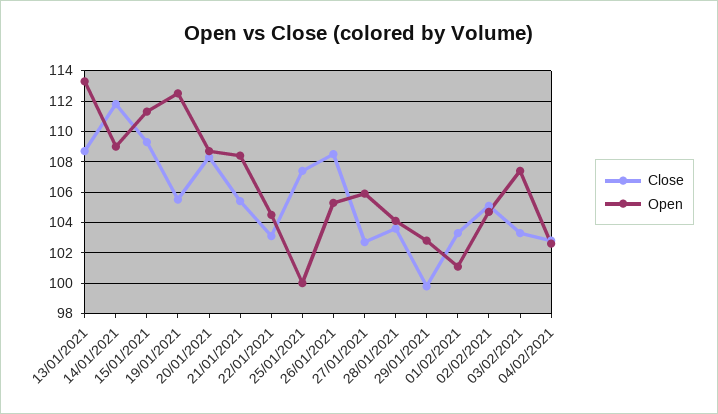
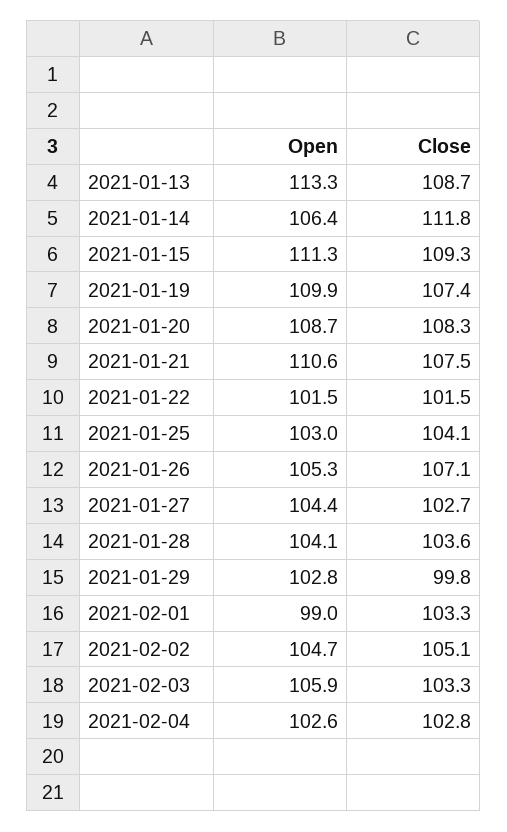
Open, 14/01/2021: 109 -> 106.4
Close, 19/01/2021: 105.5 -> 107.4
Open, 19/01/2021: 112.5 -> 109.9
Close, 21/01/2021: 105.5 -> 107.5
Open, 21/01/2021: 108.5 -> 110.6
Close, 22/01/2021: 103 -> 101.5
Open, 22/01/2021: 104.5 -> 101.5
Close, 25/01/2021: 107.5 -> 104.1
Open, 25/01/2021: 100 -> 103
Close, 26/01/2021: 108.5 -> 107.1
Open, 27/01/2021: 106 -> 104.4
Open, 01/02/2021: 101 -> 99
Open, 03/02/2021: 107.5 -> 105.9

